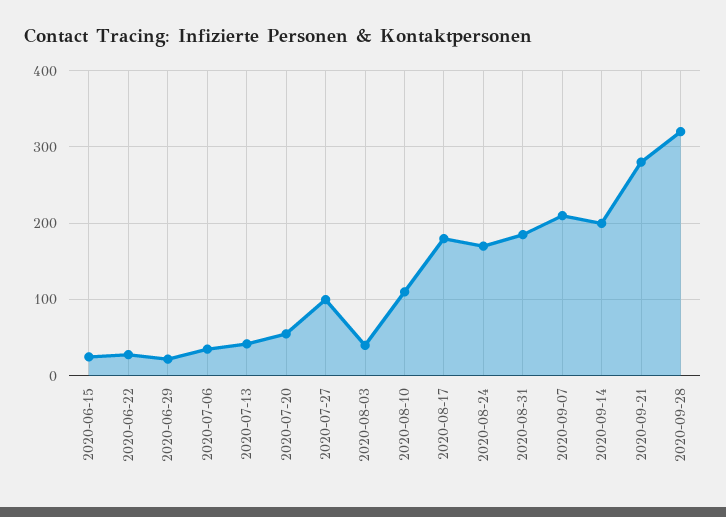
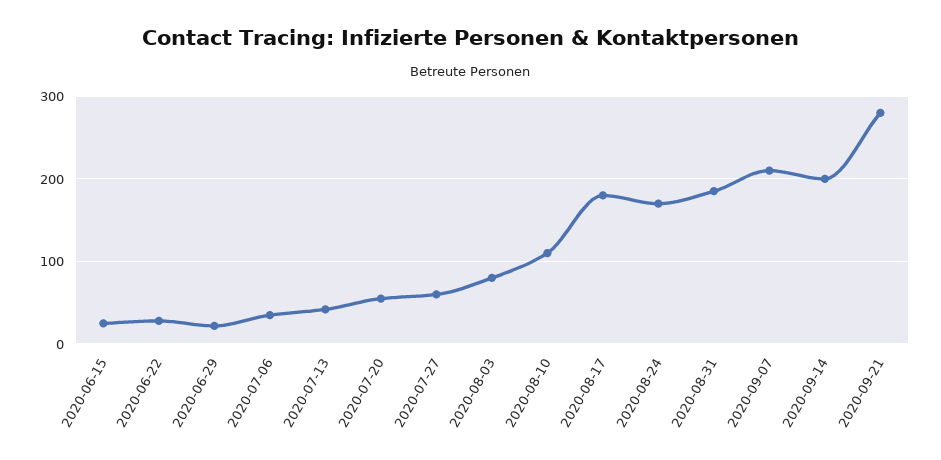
2020-07-27: 100 -> 60
2020-08-03: 40 -> 80
2020-09-28: 320 -> none

